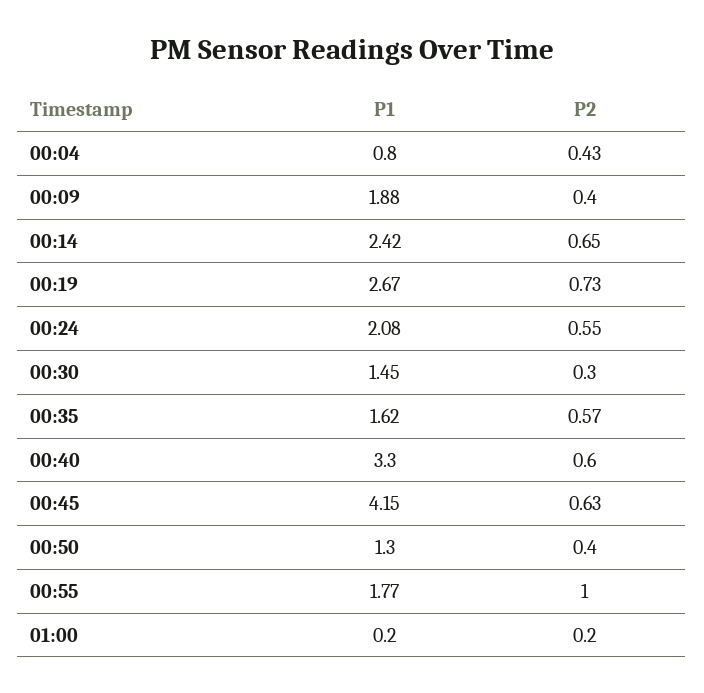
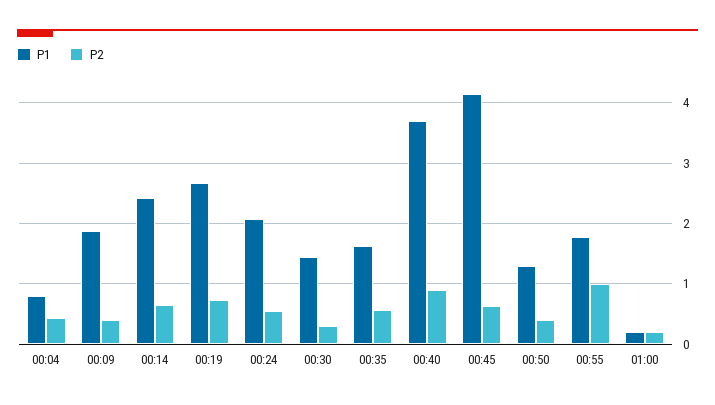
P1, 00:40: 3.3 -> 3.7
P2, 00:40: 0.6 -> 0.9

